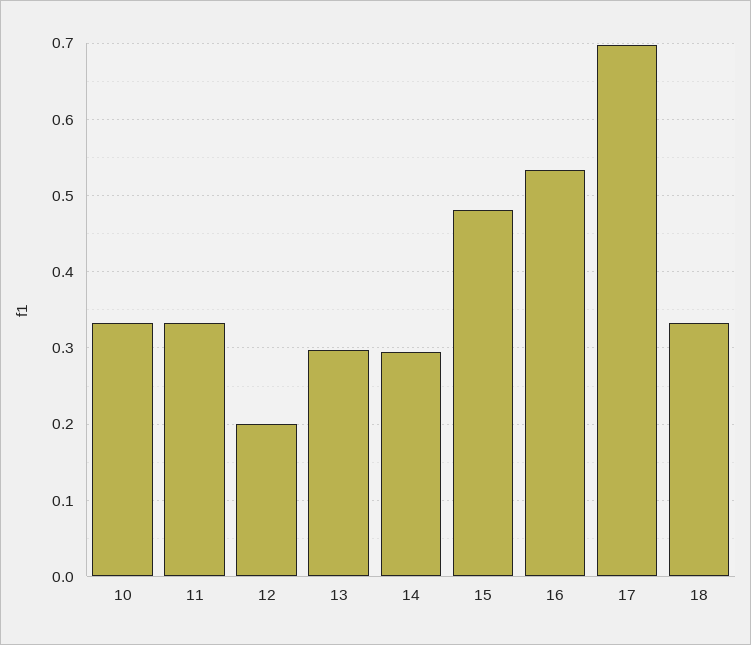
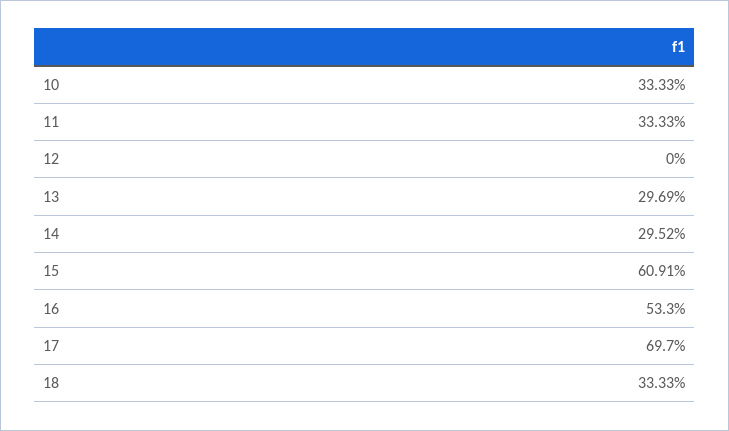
12: 0.2 -> 0
15: 0.48 -> 0.6091

